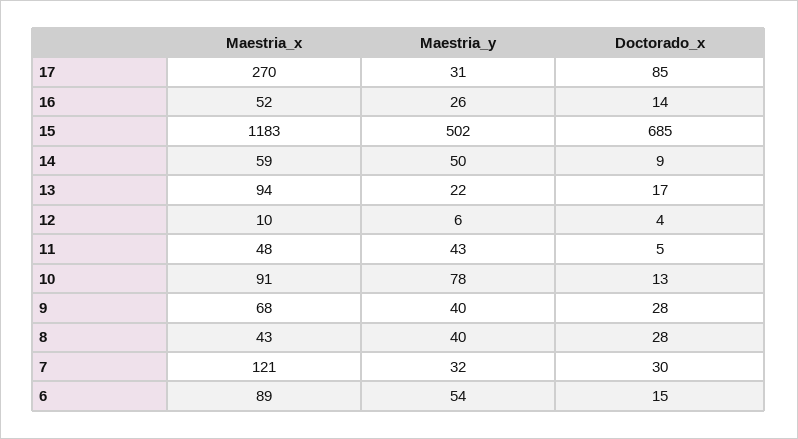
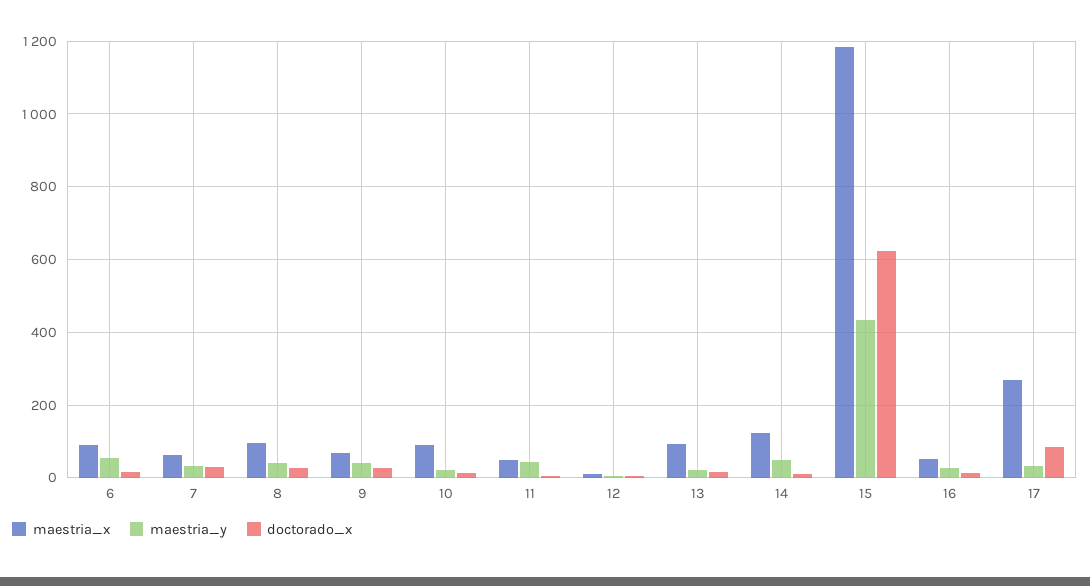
Maestria_y, 15: 502 -> 440
Doctorado_x, 15: 685 -> 620
Maestria_x, 14: 59 -> 120
Maestria_y, 10: 78 -> 20
Maestria_x, 8: 43 -> 100
Maestria_x, 7: 121 -> 60

